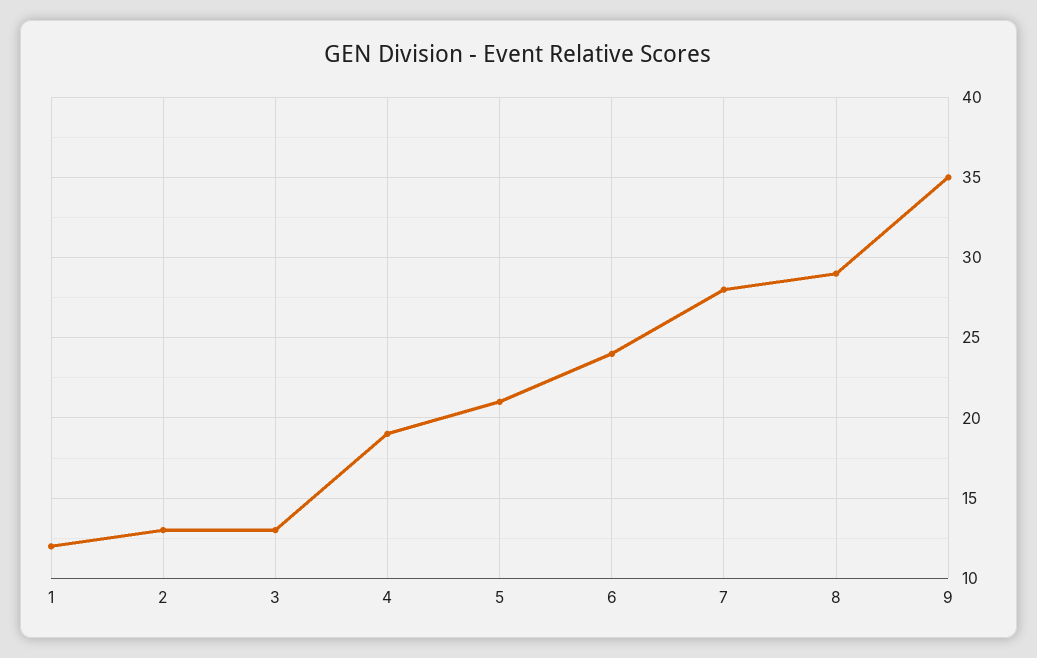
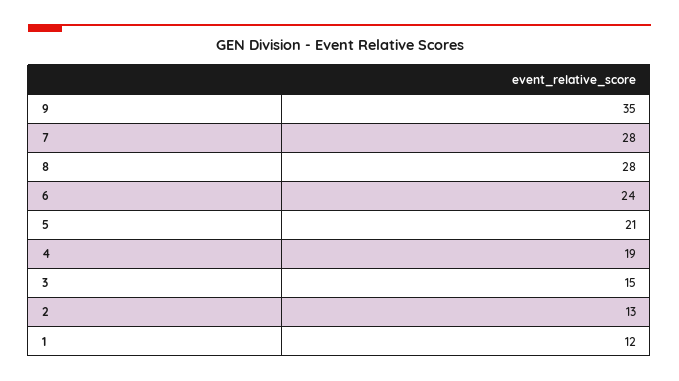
3: 13 -> 15
8: 29 -> 28

